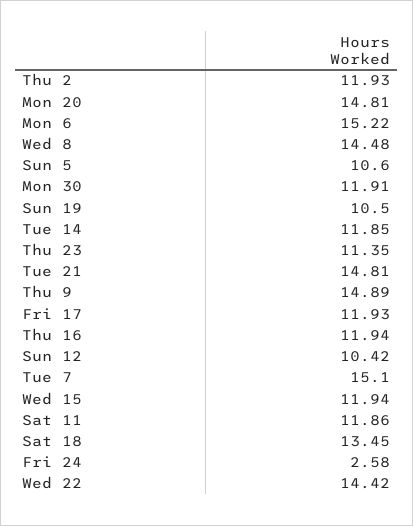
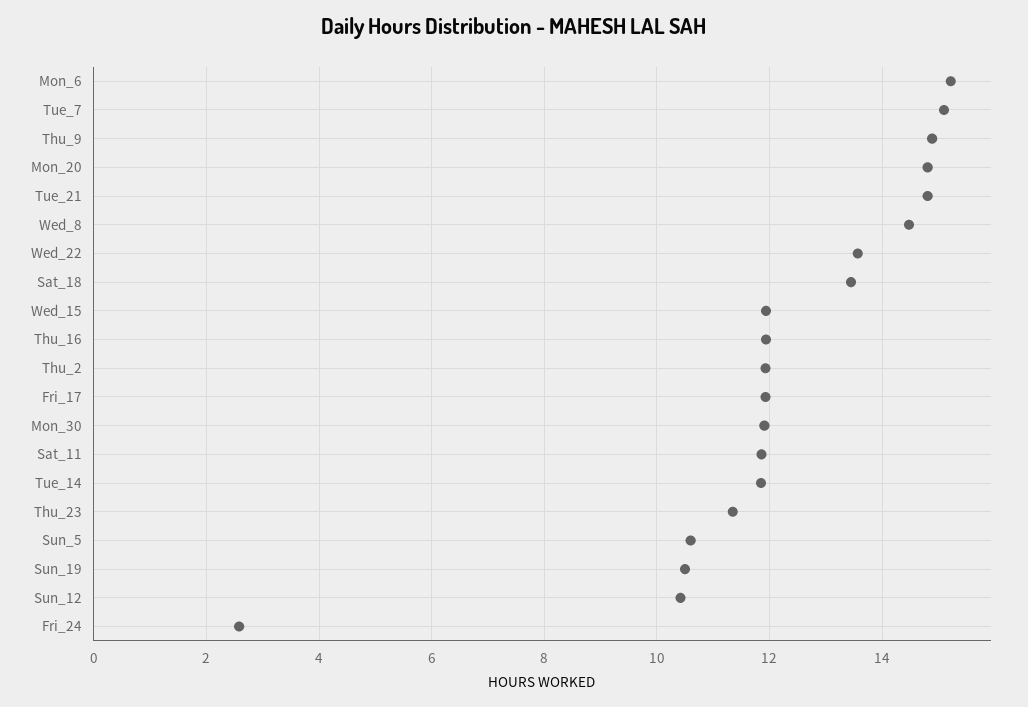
Wed 22: 14.42 -> 13.6

